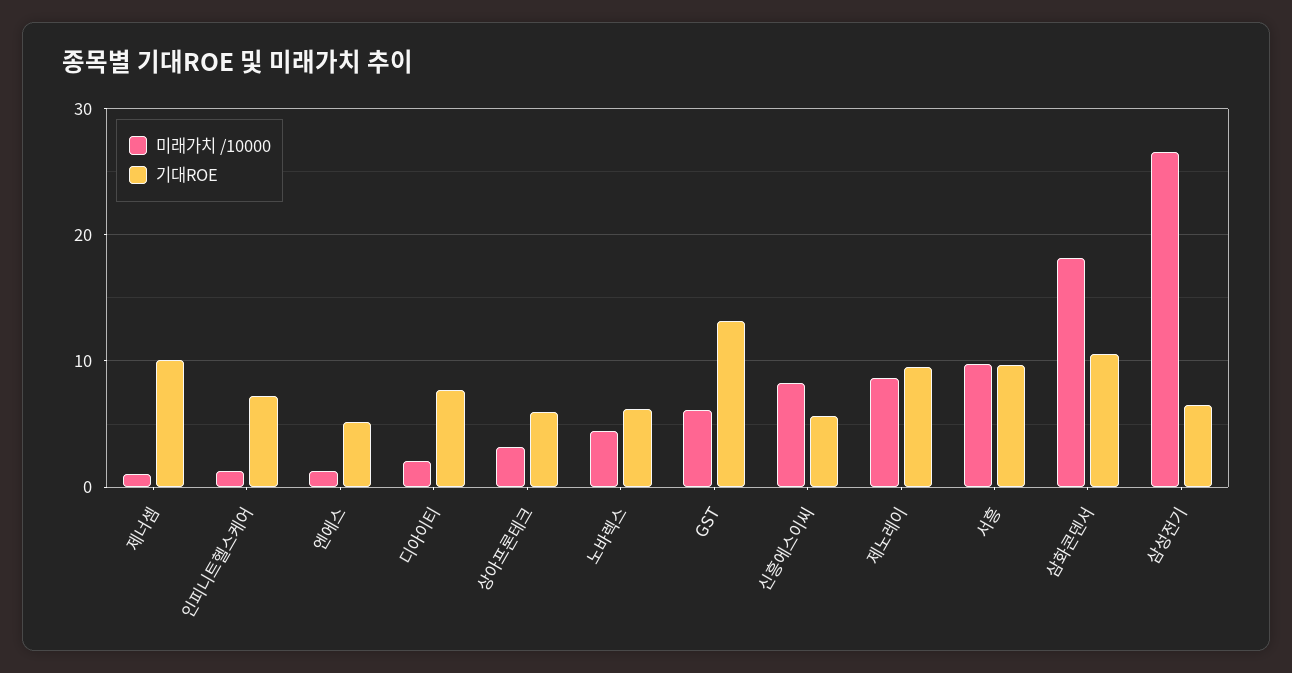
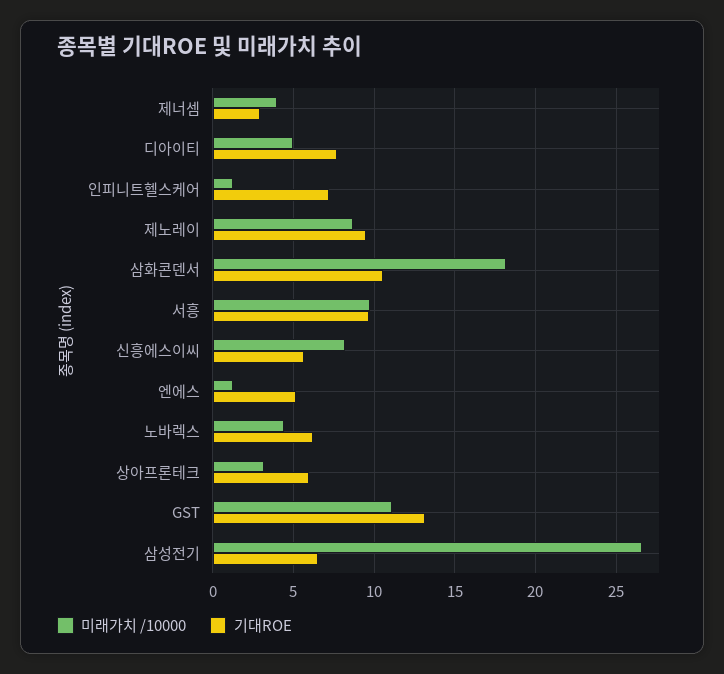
미래가치 /10000, 제너셈: 1 -> 4
기대ROE, 제너셈: 10 -> 3
미래가치 /10000, 디아이티: 2 -> 5
미래가치 /10000, GST: 6 -> 11

